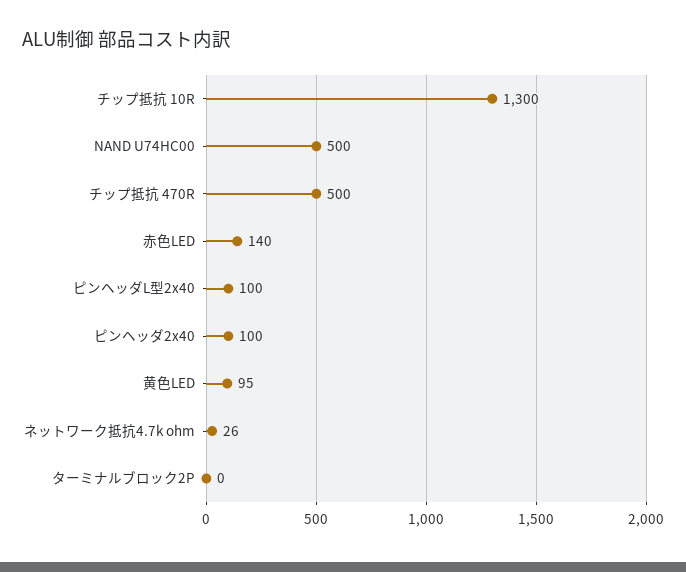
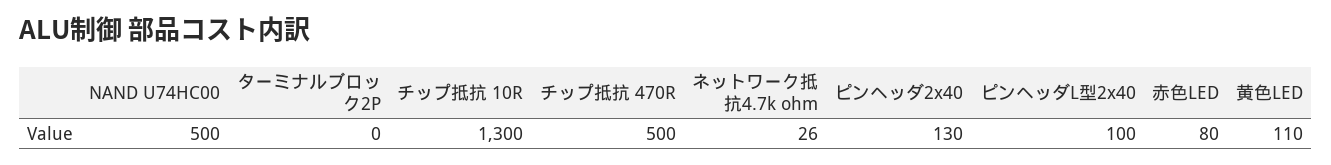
赤色LED: 140 -> 80
ピンヘッダ2x40: 100 -> 130
黄色LED: 95 -> 110

